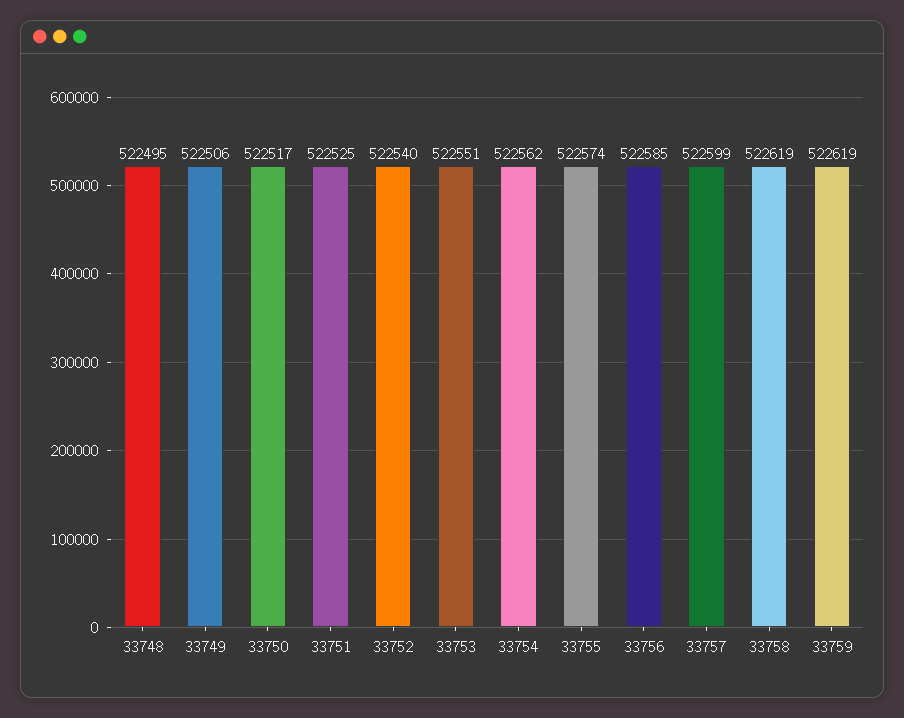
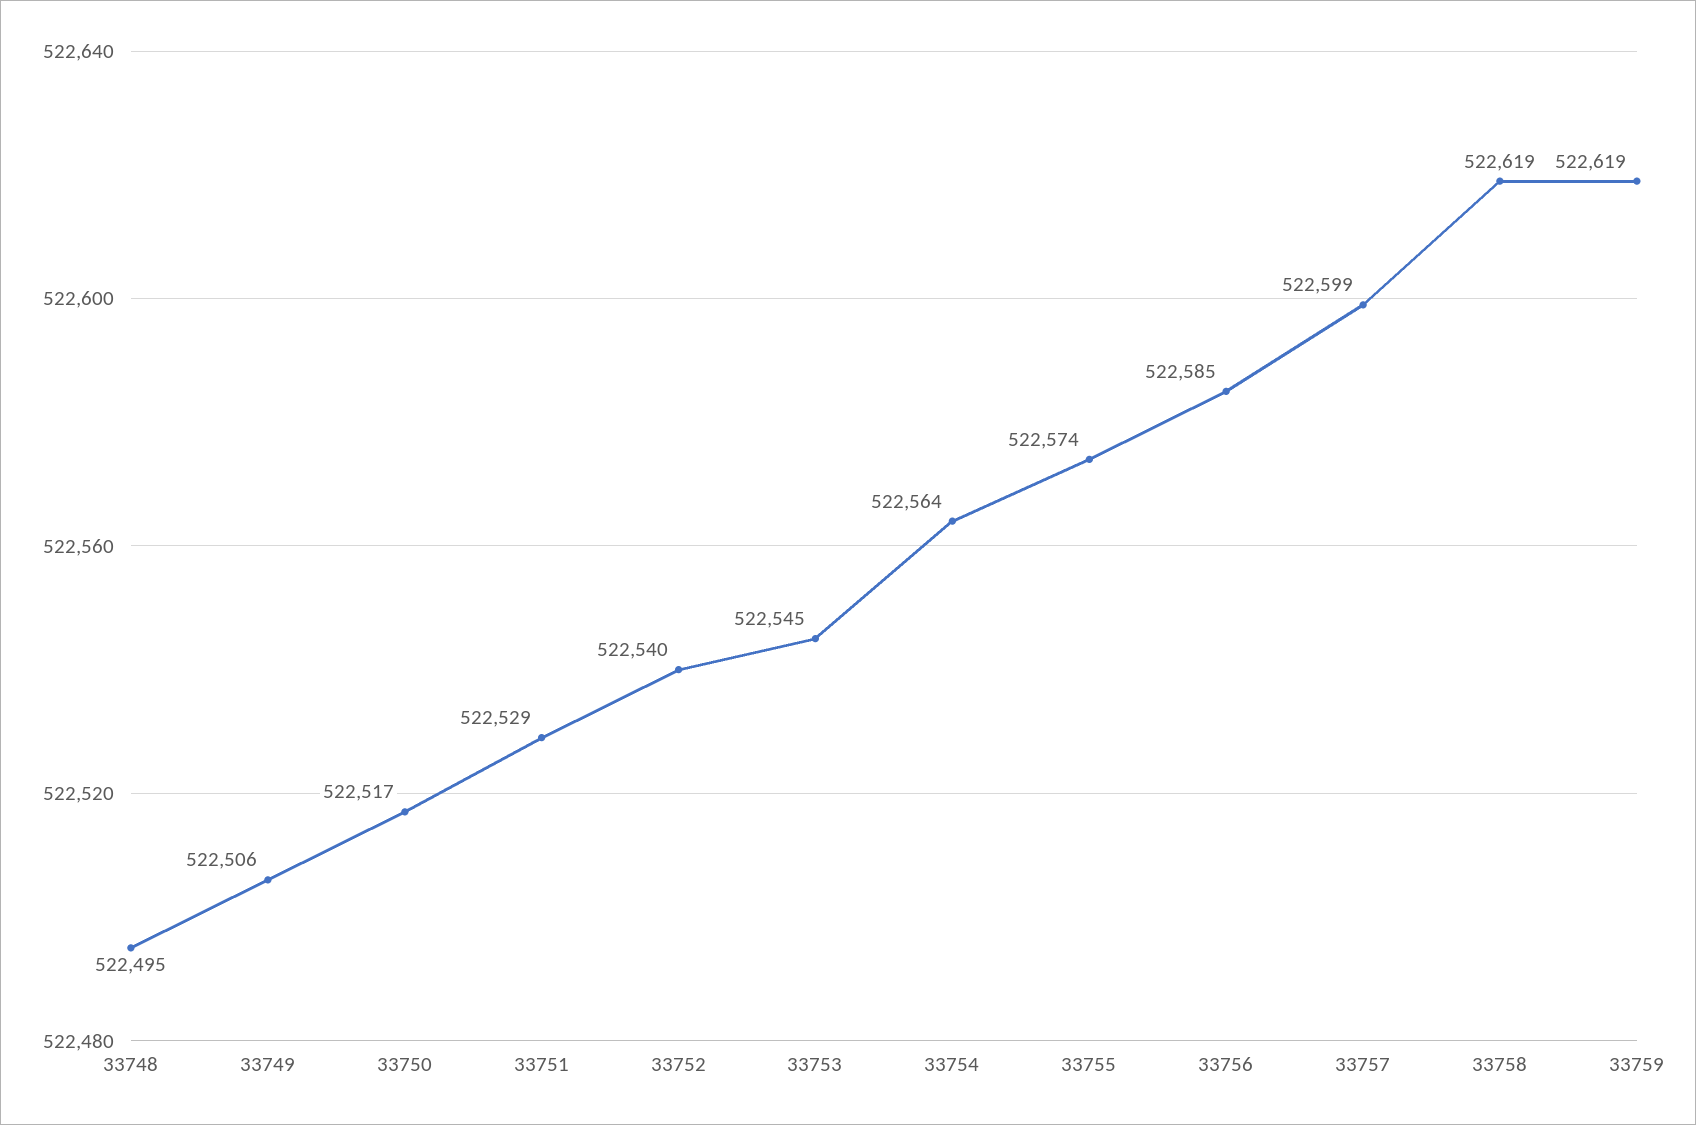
33751: 522525 -> 522529
33753: 522551 -> 522545
33754: 522562 -> 522564

